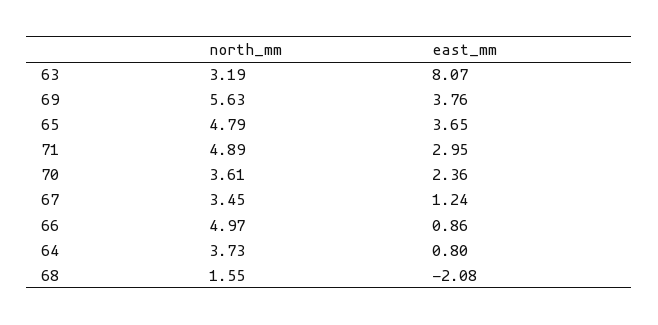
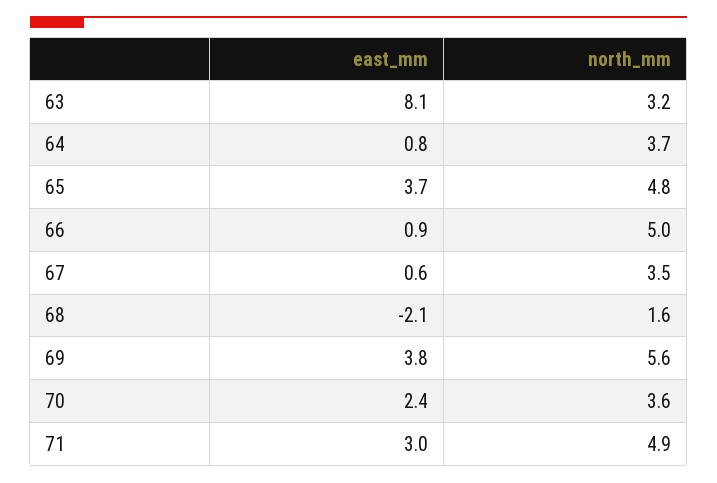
east_mm, 67: 1.24 -> 0.6

